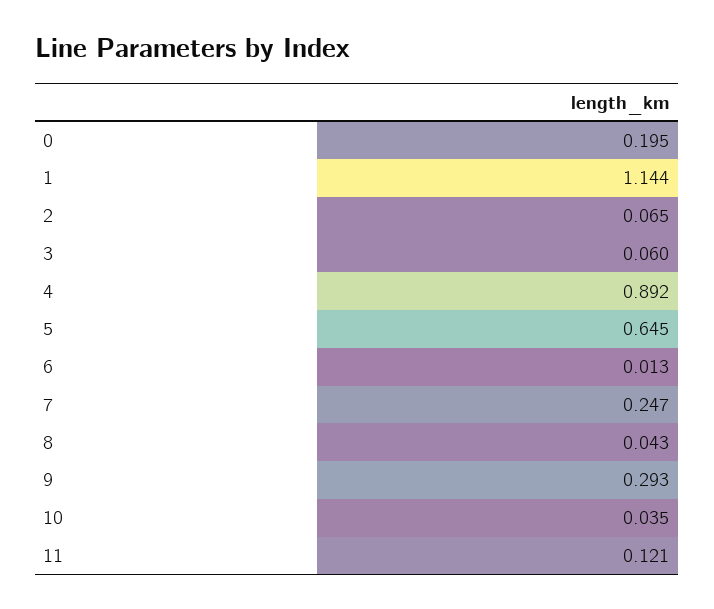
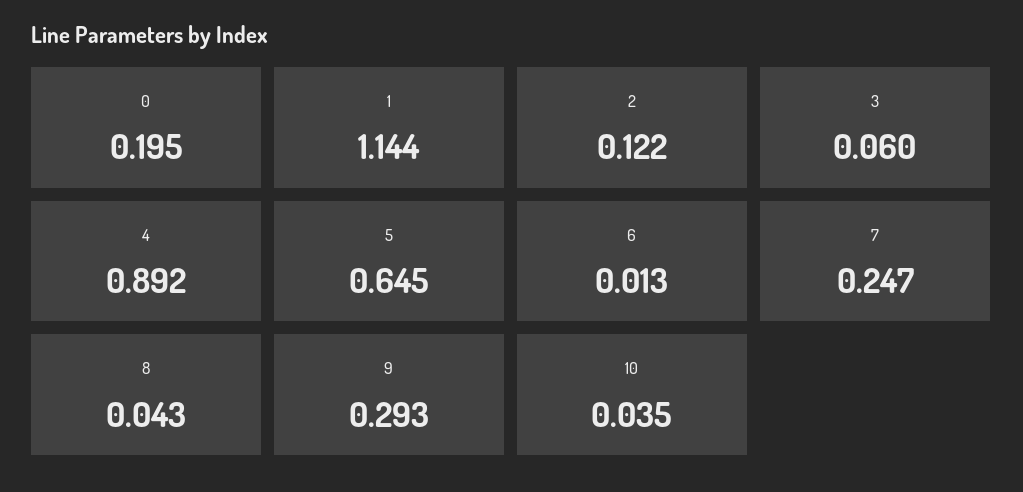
2: 0.065 -> 0.122
11: 0.121 -> none

